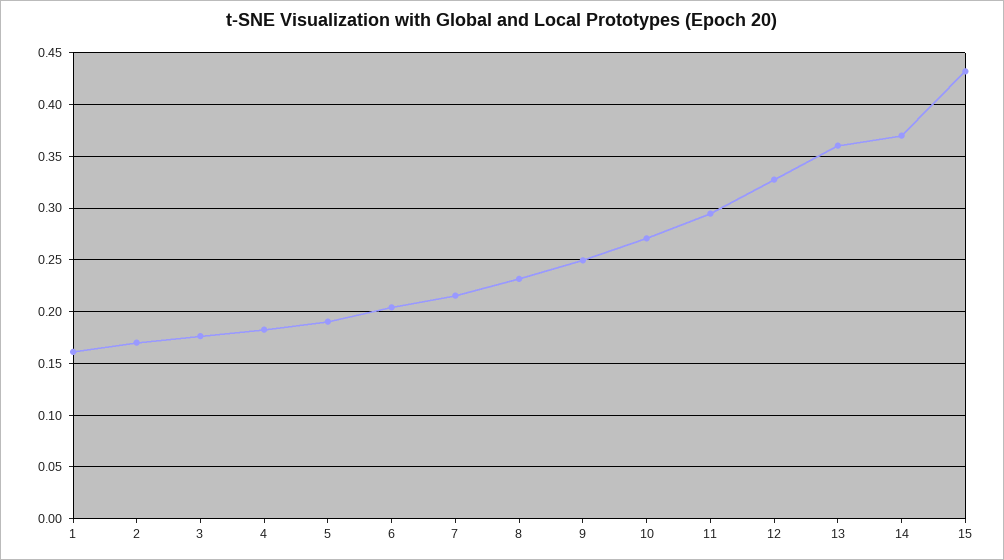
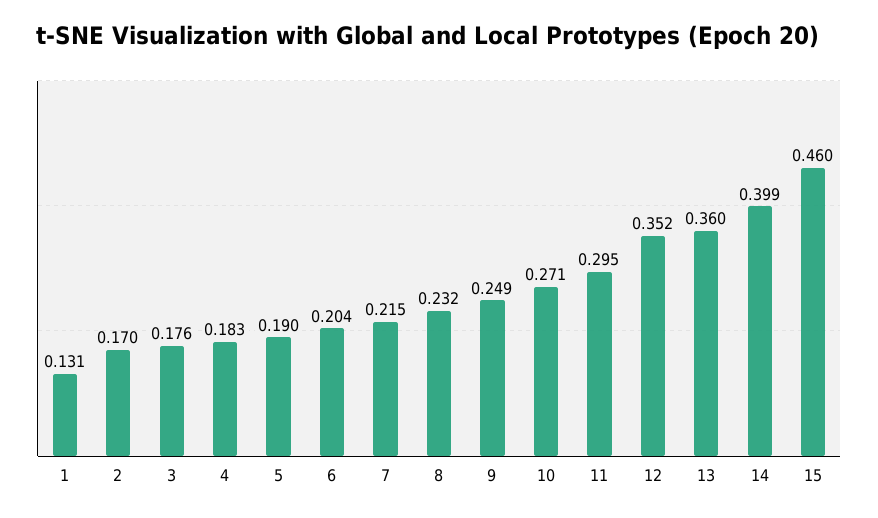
1: 0.16 -> 0.131
12: 0.33 -> 0.352
14: 0.37 -> 0.399
15: 0.43 -> 0.46

